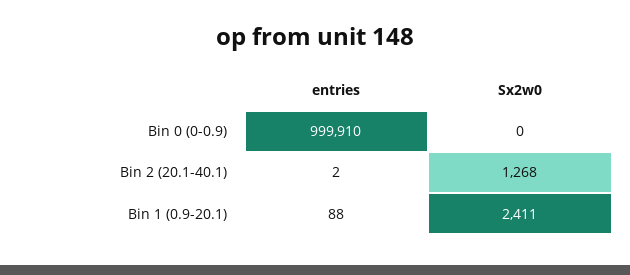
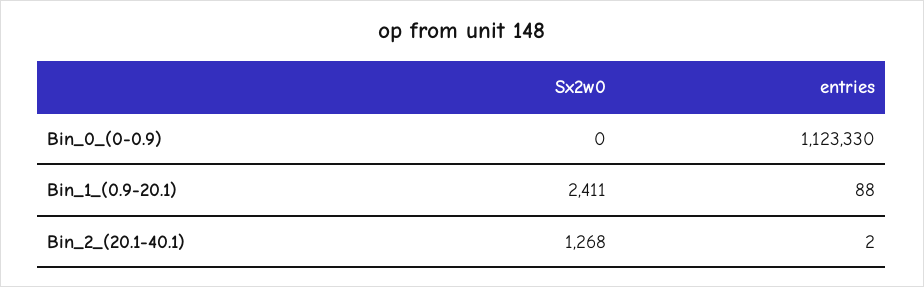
entries, Bin 0 (0-0.9): 999910 -> 1123330

